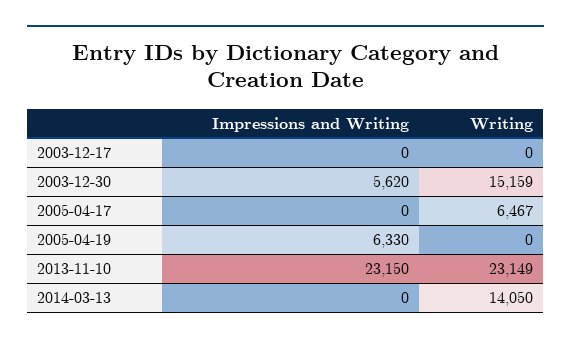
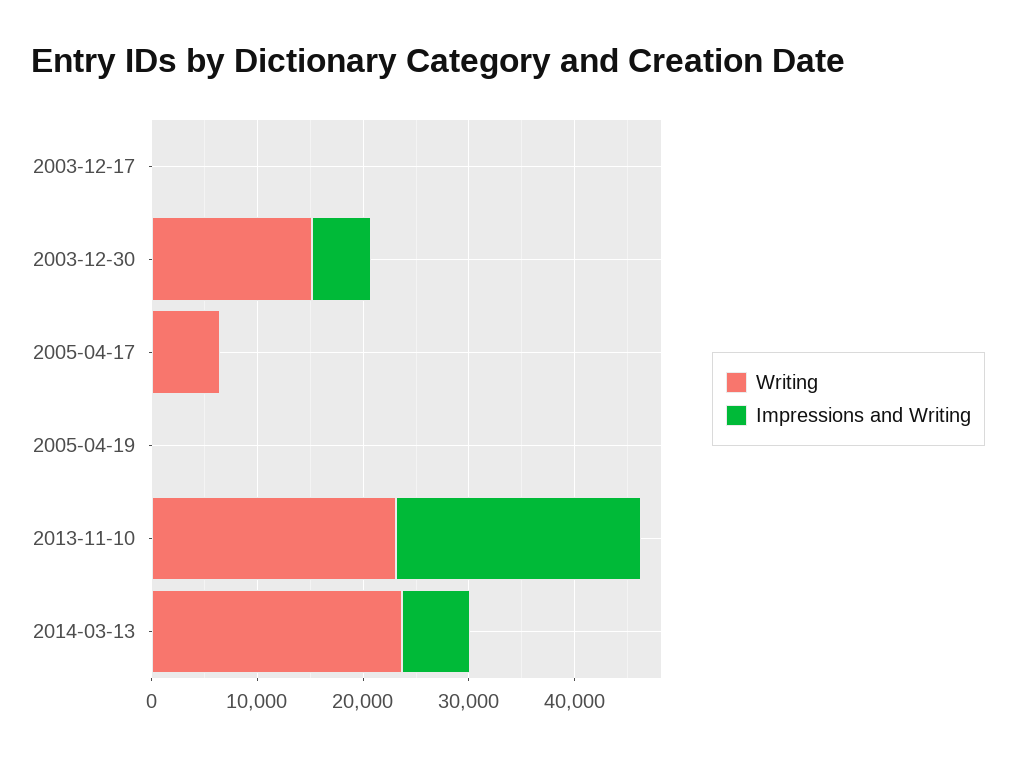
Impressions and Writing, 2005-04-19: 6330 -> 0
Impressions and Writing, 2014-03-13: 0 -> 6000
Writing, 2014-03-13: 14050 -> 24000

